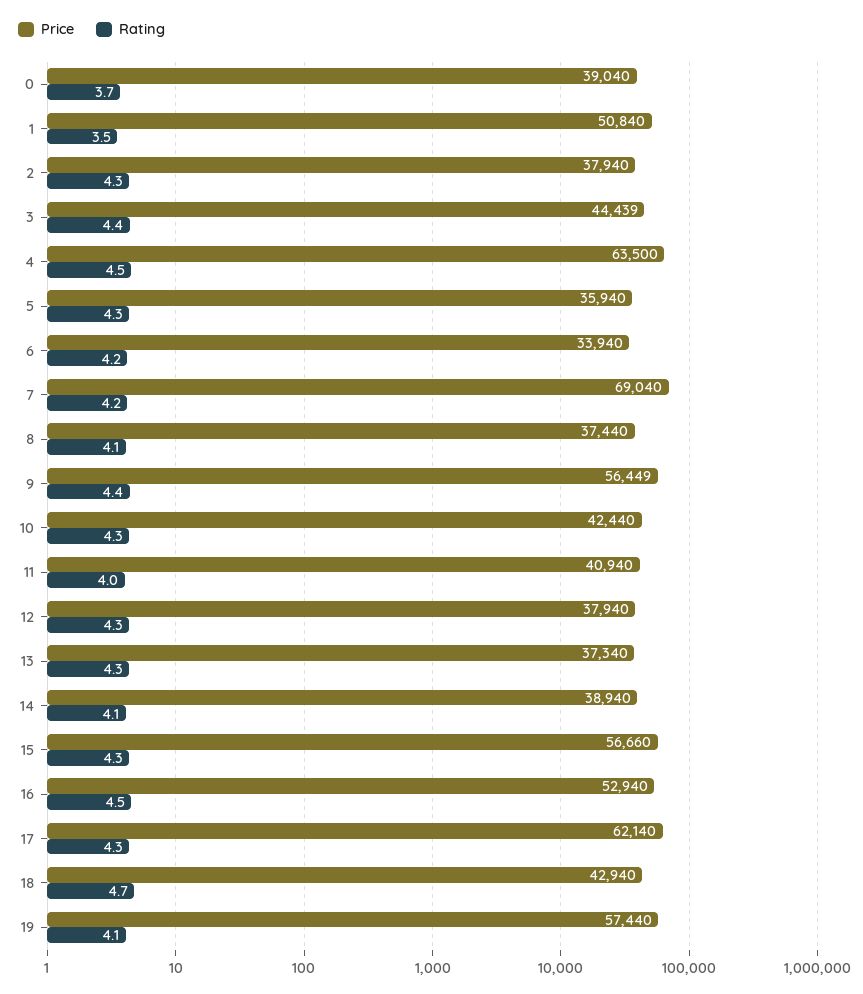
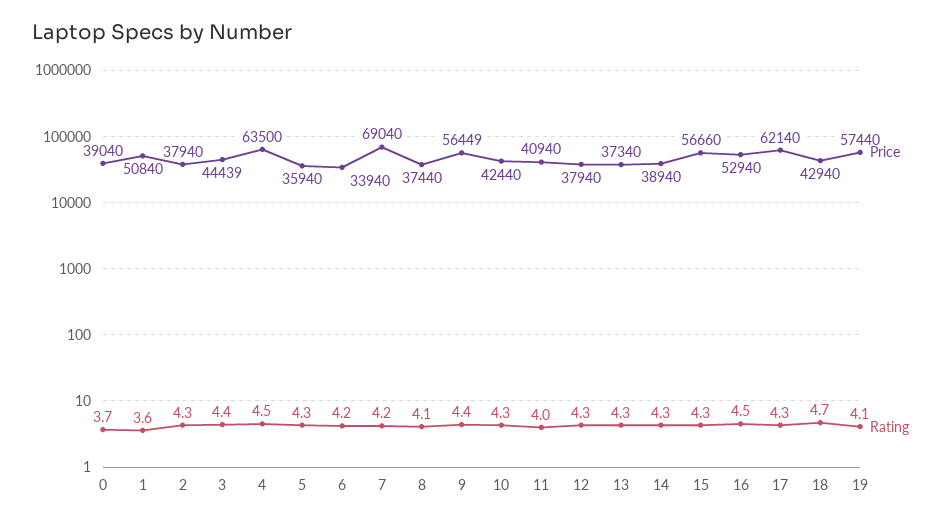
Rating, 1: 3.5 -> 3.6
Rating, 14: 4.1 -> 4.3

